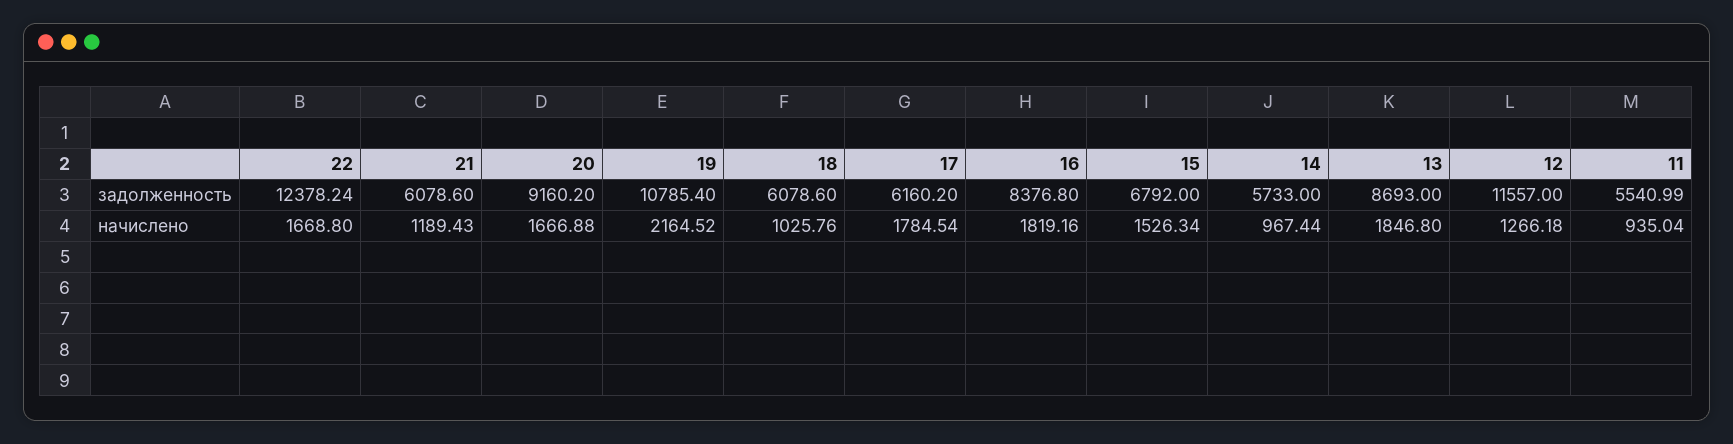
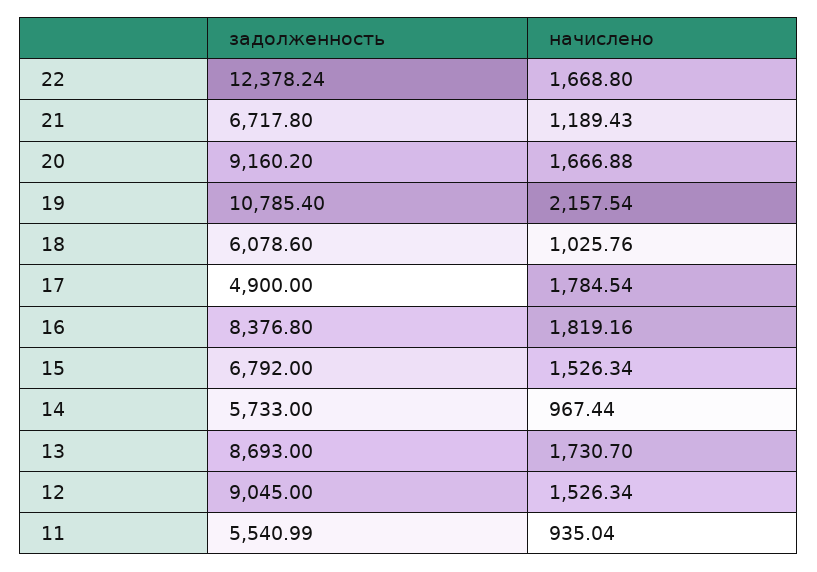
21, задолженность: 6078.6 -> 6717.8
17, задолженность: 6160.2 -> 4900
12, задолженность: 11557 -> 9045
19, начислено: 2164.52 -> 2157.54
13, начислено: 1846.8 -> 1730.7
12, начислено: 1266.18 -> 1526.34

